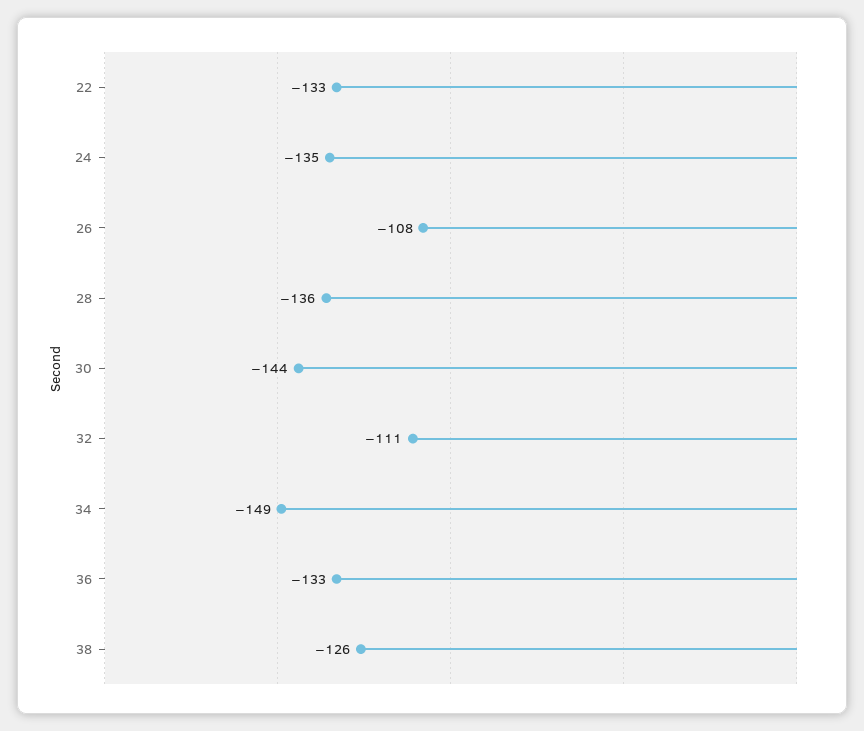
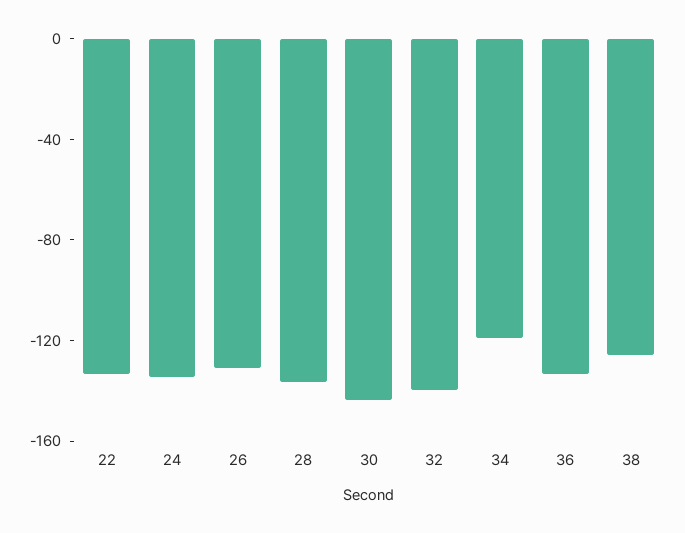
26: -108 -> -130
32: -111 -> -140
34: -149 -> -120

